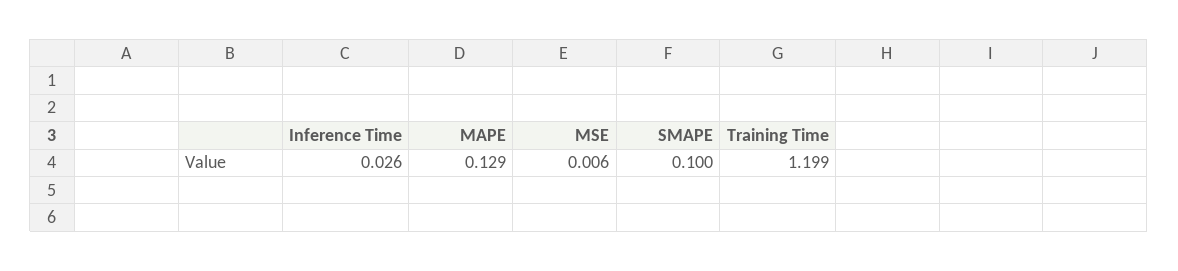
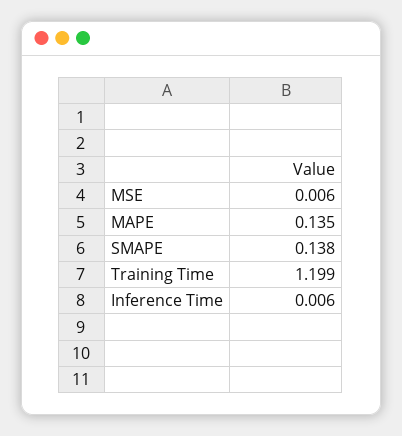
Inference Time: 0.026 -> 0.006
MAPE: 0.129 -> 0.135
SMAPE: 0.1 -> 0.138

